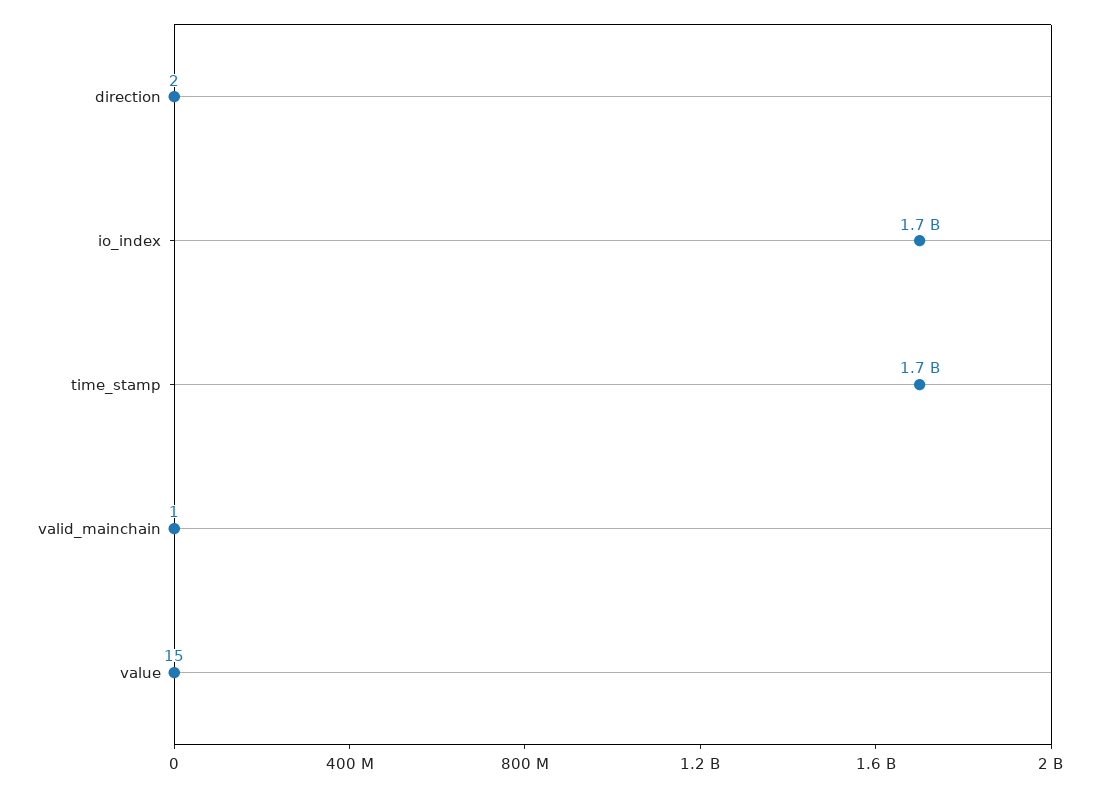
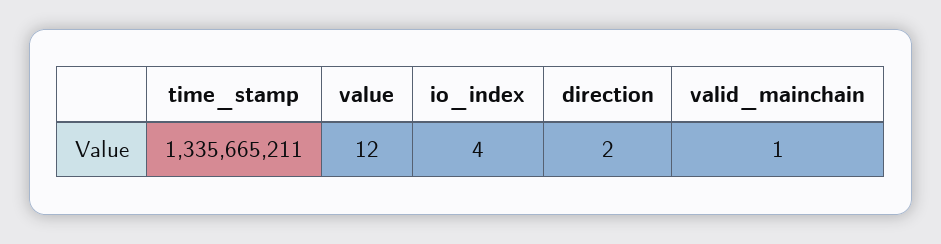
io_index: 1700000000 -> 4
time_stamp: 1700000000 -> 1335665211
value: 15 -> 12

